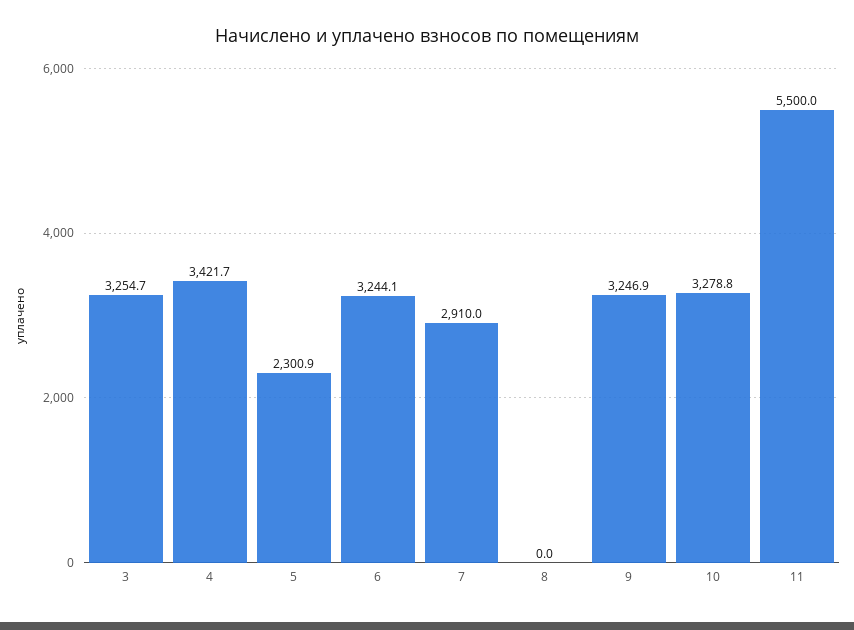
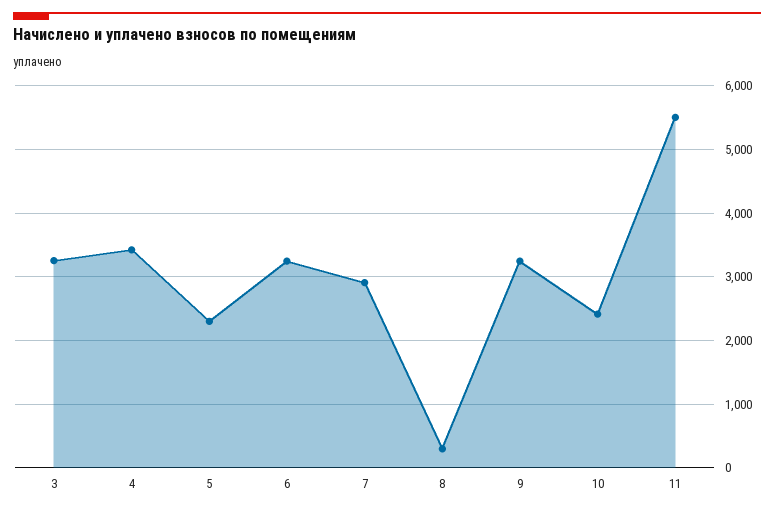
8: 0 -> 300
10: 3278.8 -> 2400

